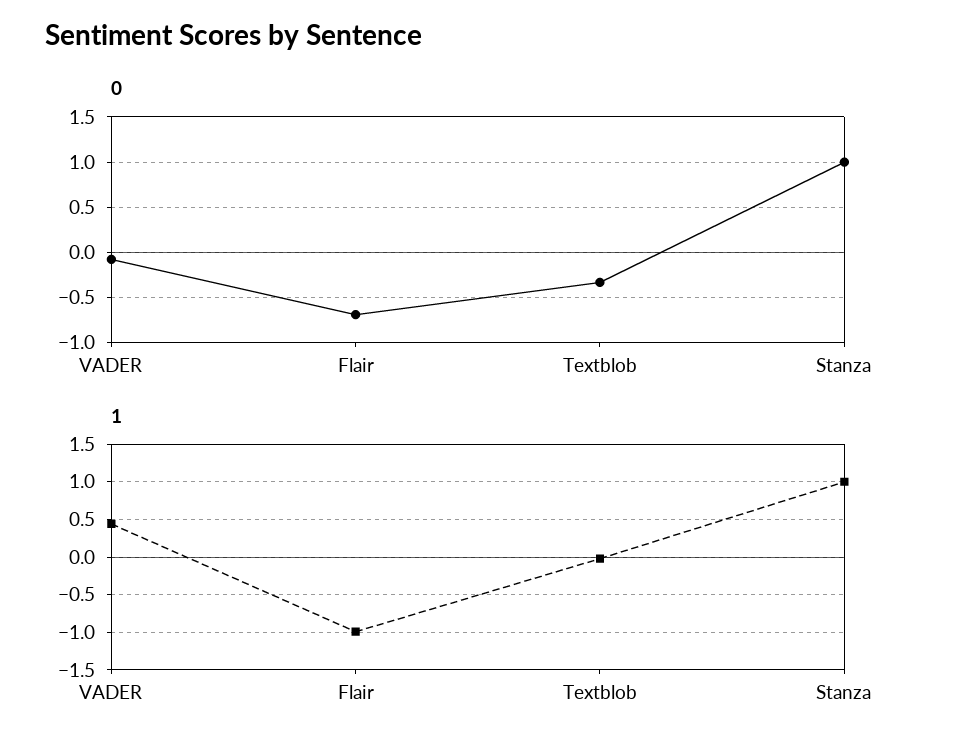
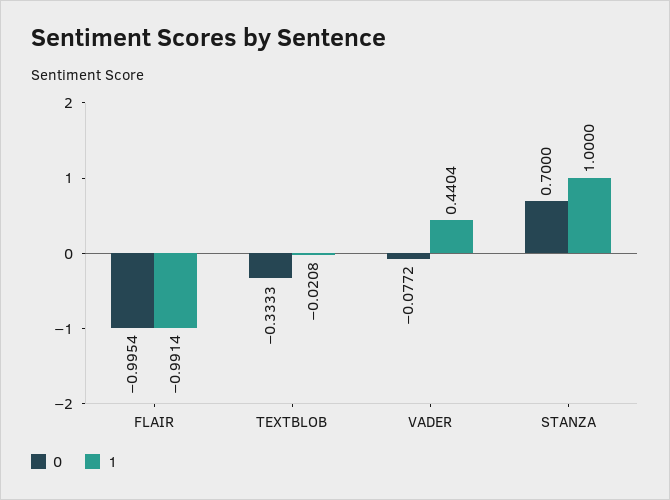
0, Flair: -0.7 -> -0.9954
0, Stanza: 1 -> 0.7

